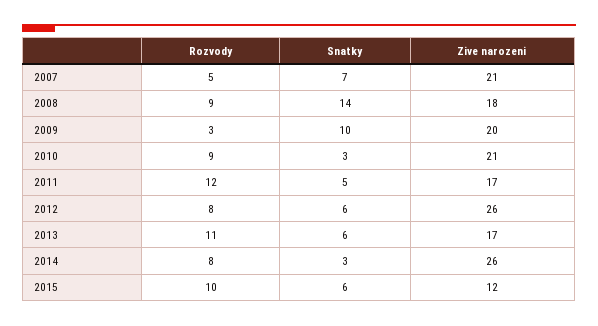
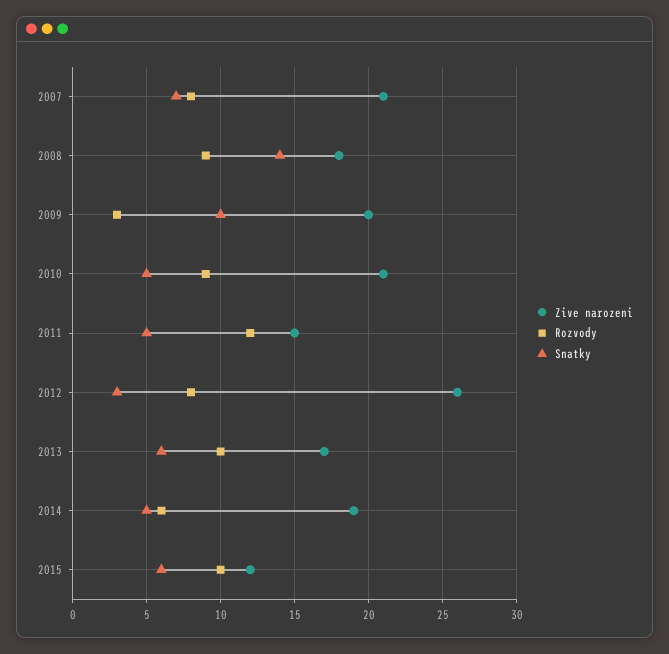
Rozvody, 2007: 5 -> 8
Snatky, 2010: 3 -> 5
Zive narozeni, 2011: 17 -> 15
Snatky, 2012: 6 -> 3
Rozvody, 2013: 11 -> 10
Rozvody, 2014: 8 -> 6
Snatky, 2014: 3 -> 5
Zive narozeni, 2014: 26 -> 19

